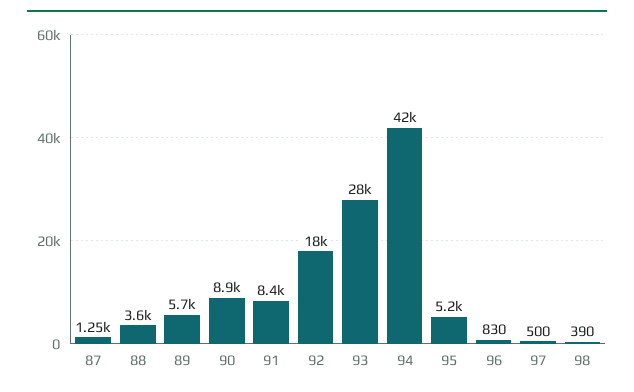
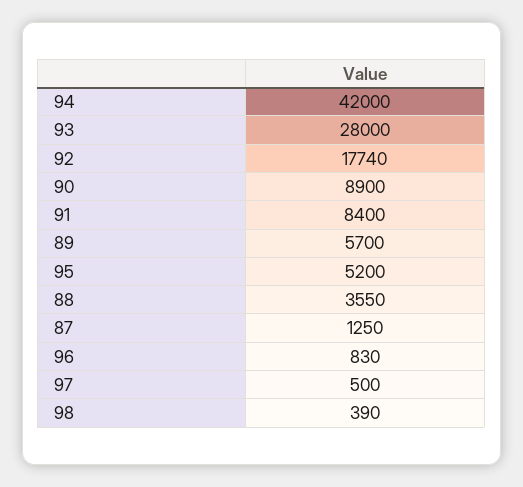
88: 3600 -> 3550
92: 18000 -> 17740

